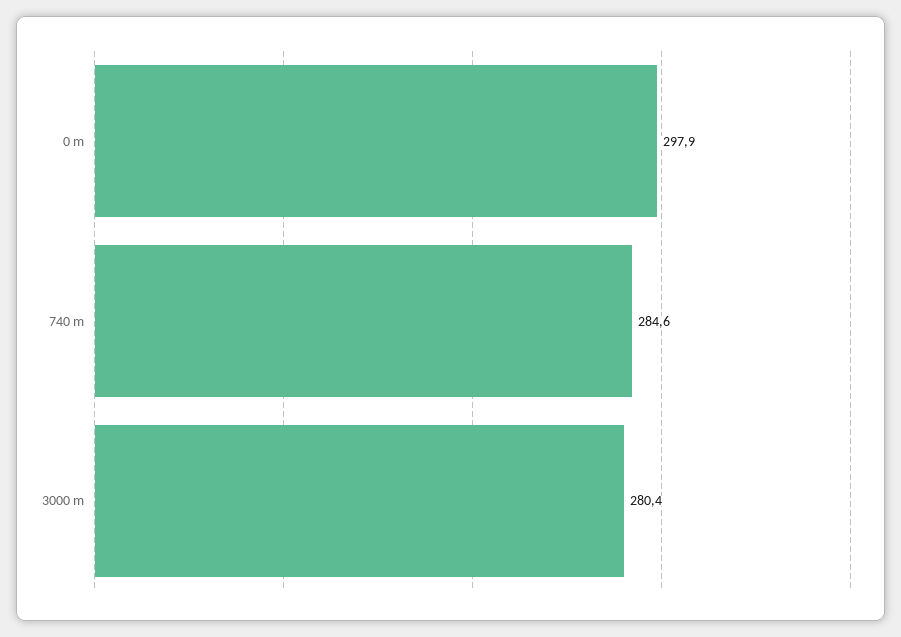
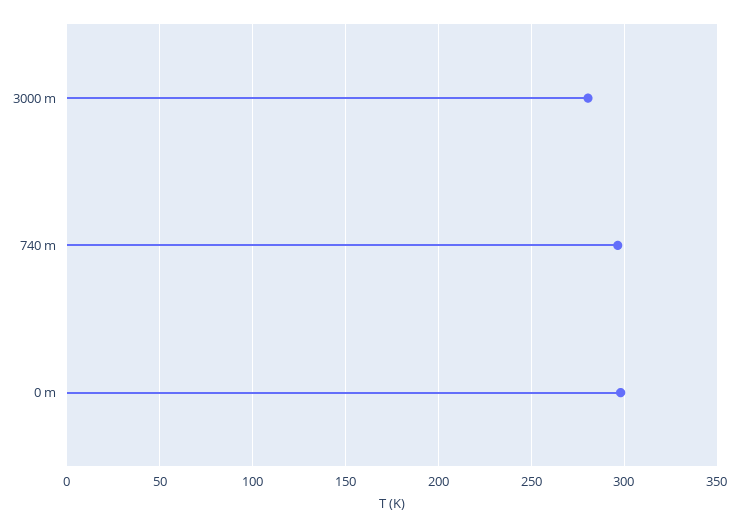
740 m: 284.6 -> 295

